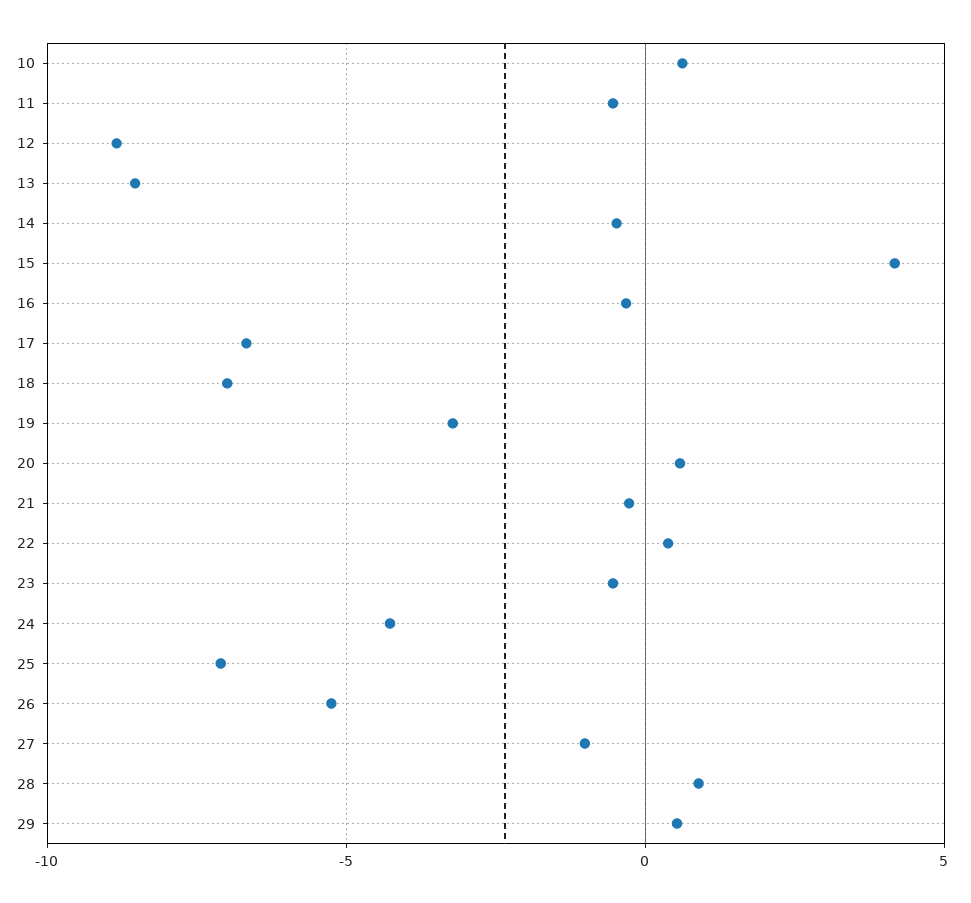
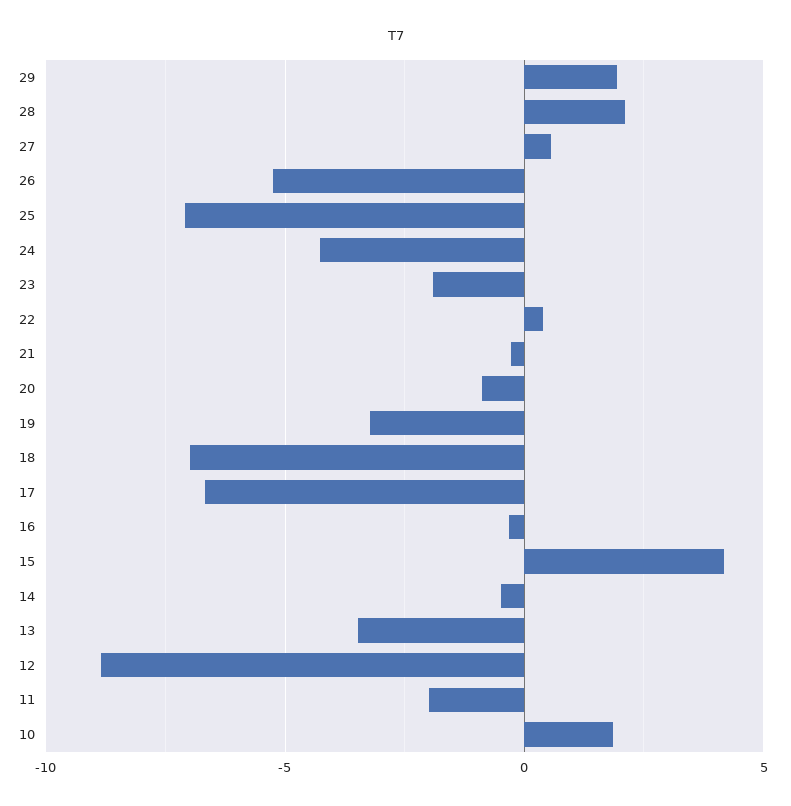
10: 0.5 -> 2
11: -0.5 -> -2
13: -8.5 -> -3.5
20: 0.5 -> -1
23: -0.5 -> -2
27: -1 -> 0.5
28: 1 -> 2
29: 0.5 -> 2

